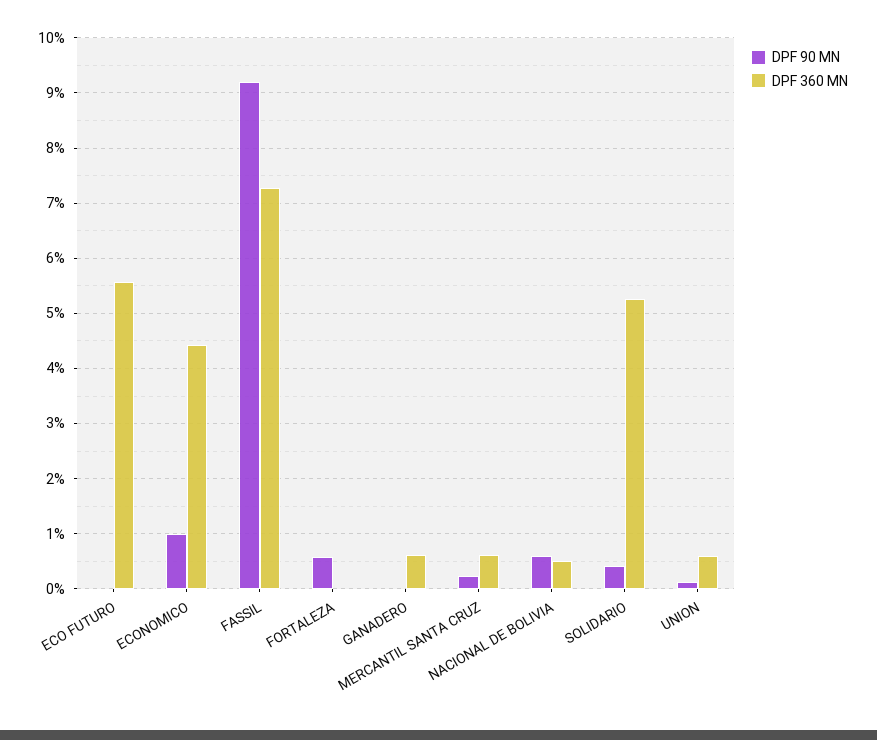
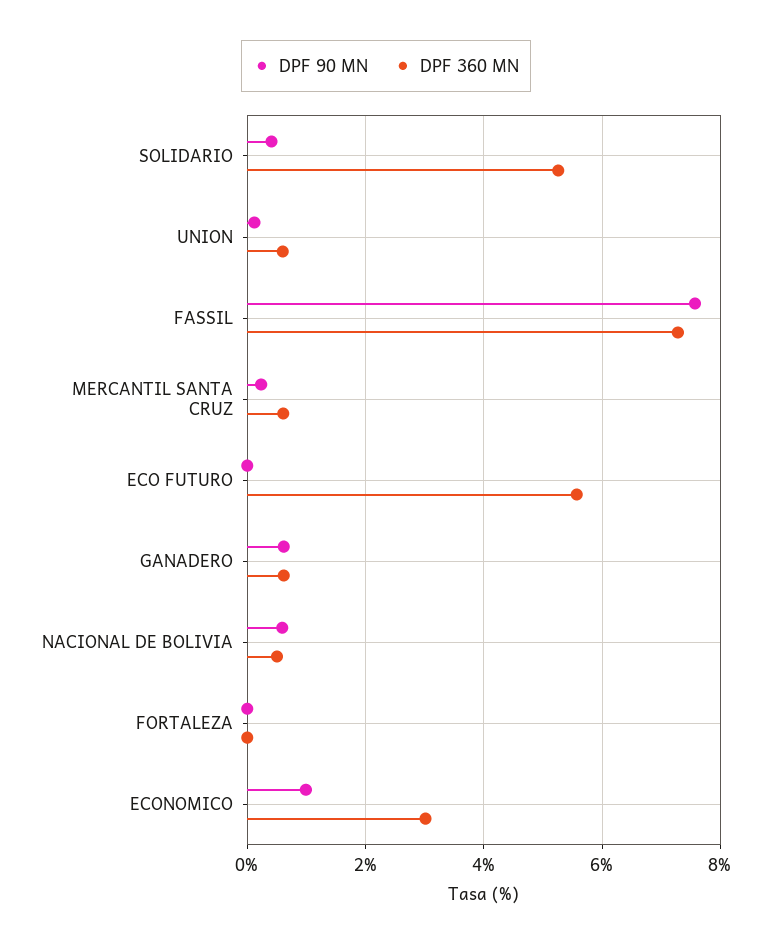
DPF 360 MN, ECONOMICO: 4.4 -> 3
DPF 90 MN, FASSIL: 9.2 -> 7.6
DPF 90 MN, FORTALEZA: 0.6 -> 0
DPF 90 MN, GANADERO: 0 -> 0.6

